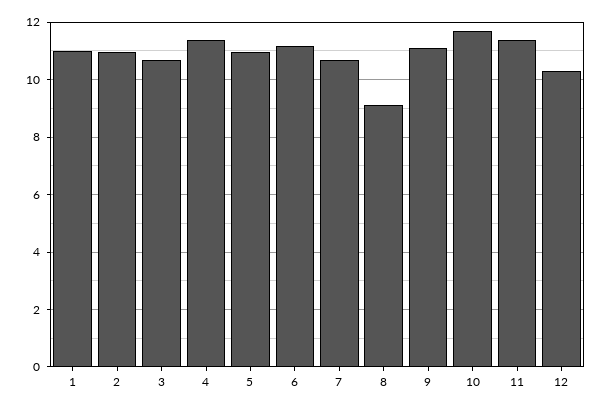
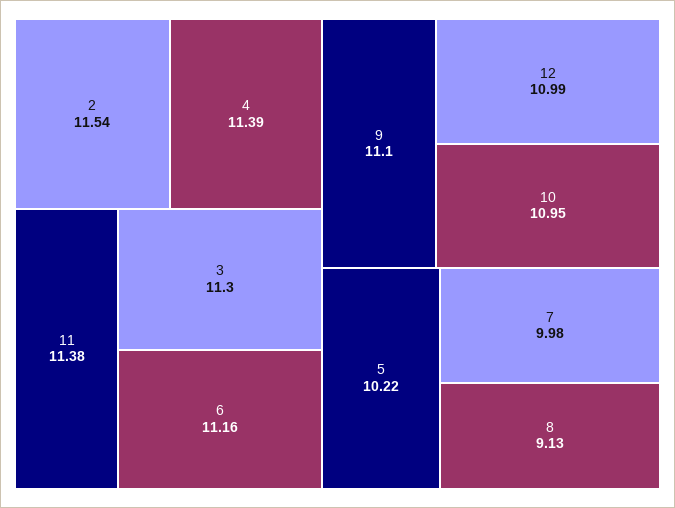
1: 11 -> none
2: 11 -> 11.54
3: 10.75 -> 11.3
5: 11 -> 10.22
7: 10.75 -> 9.98
10: 11.75 -> 10.95
12: 10.25 -> 10.99

